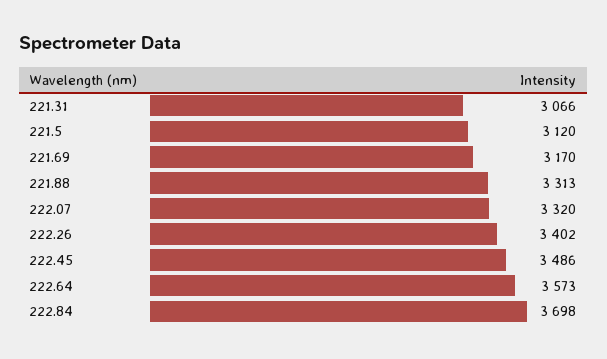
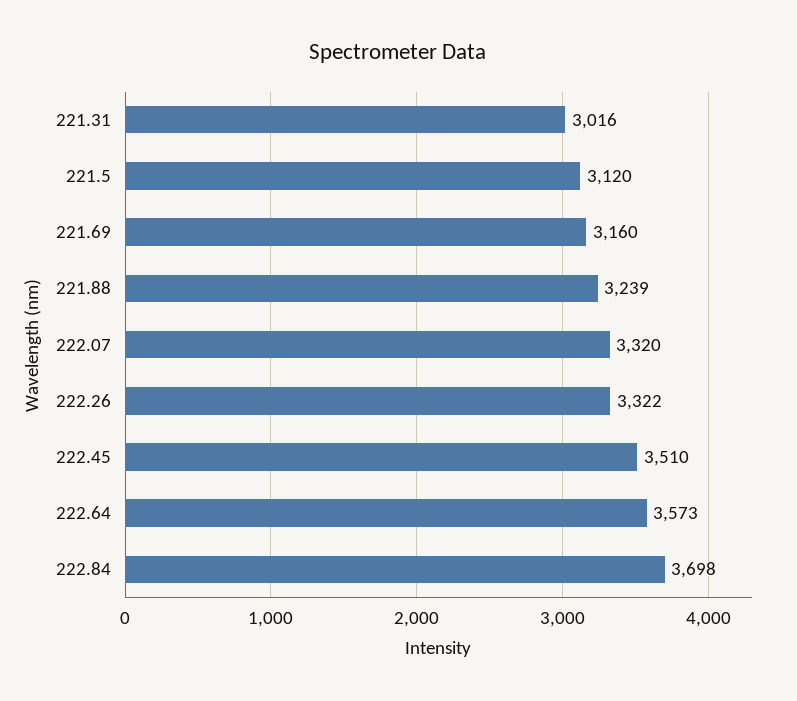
221.31: 3066 -> 3016
221.69: 3170 -> 3160
221.88: 3313 -> 3239
222.26: 3402 -> 3322
222.45: 3486 -> 3510

